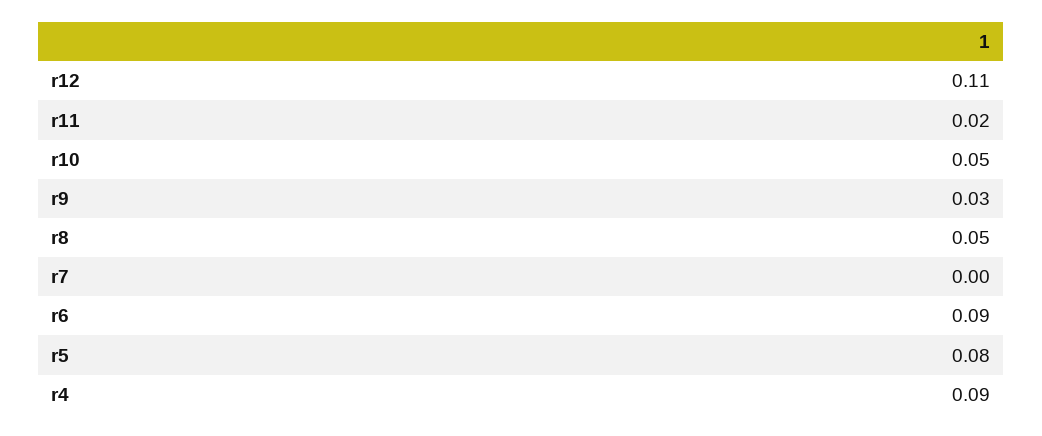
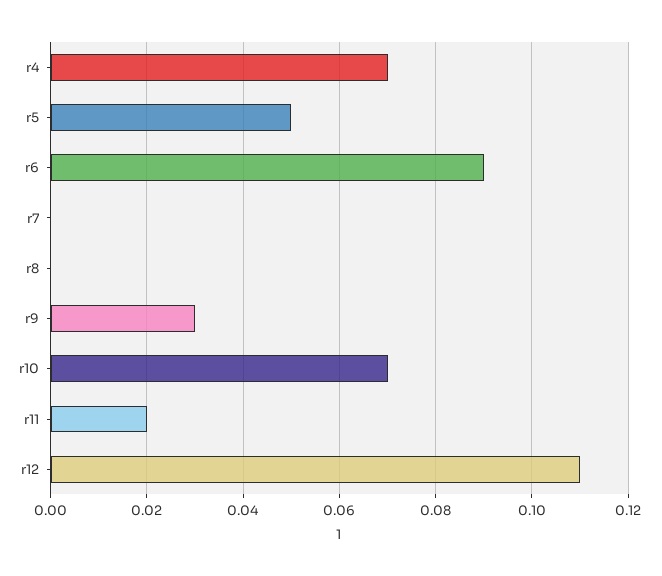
r10: 0.05 -> 0.07
r8: 0.05 -> 0
r5: 0.08 -> 0.05
r4: 0.09 -> 0.07

